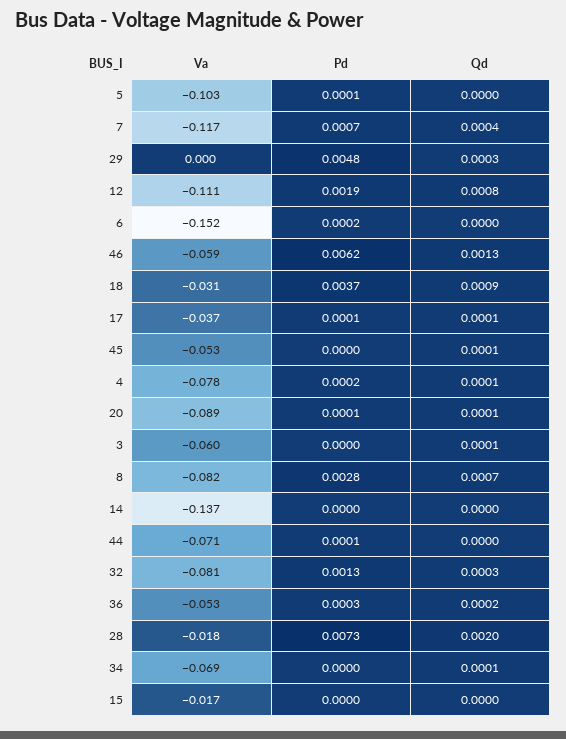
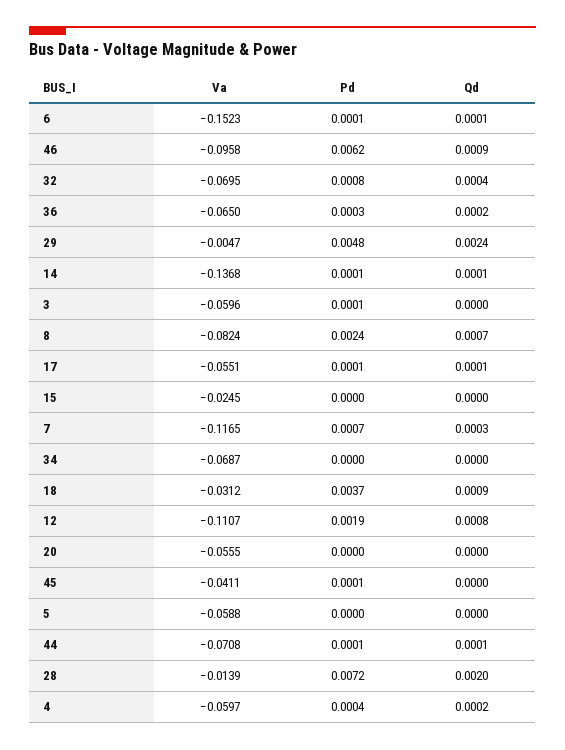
Va, 5: -0.103 -> -0.0588
Pd, 5: 0.0001 -> 0
Qd, 7: 0.0004 -> 0.0003
Va, 29: 0 -> -0.0047
Qd, 29: 0.0003 -> 0.0024
Pd, 6: 0.0002 -> 0.0001
Qd, 6: 0 -> 0.0001
Va, 46: -0.059 -> -0.0958
Qd, 46: 0.0013 -> 0.0009
Va, 17: -0.037 -> -0.0551
Va, 45: -0.053 -> -0.0411
Pd, 45: 0 -> 0.0001
Qd, 45: 0.0001 -> 0
Va, 4: -0.078 -> -0.0597
Pd, 4: 0.0002 -> 0.0004
Qd, 4: 0.0001 -> 0.0002
Va, 20: -0.089 -> -0.0555
Pd, 20: 0.0001 -> 0
Qd, 20: 0.0001 -> 0
Pd, 3: 0 -> 0.0001
Qd, 3: 0.0001 -> 0
Pd, 8: 0.0028 -> 0.0024
Pd, 14: 0 -> 0.0001
Qd, 14: 0 -> 0.0001
Qd, 44: 0 -> 0.0001
Va, 32: -0.081 -> -0.0695
Pd, 32: 0.0013 -> 0.0008
Qd, 32: 0.0003 -> 0.0004
Va, 36: -0.053 -> -0.065
Va, 28: -0.018 -> -0.0139
Pd, 28: 0.0073 -> 0.0072
Qd, 34: 0.0001 -> 0
Va, 15: -0.017 -> -0.0245

